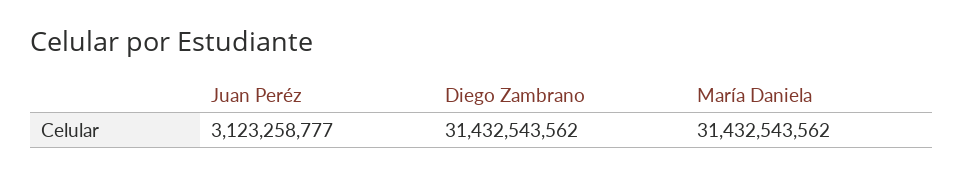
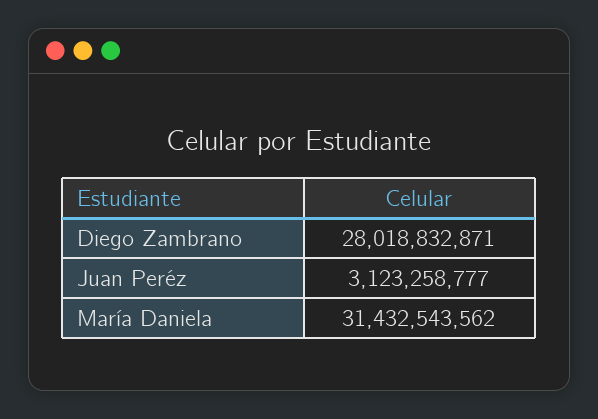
Diego Zambrano: 31432543562 -> 28018832871

